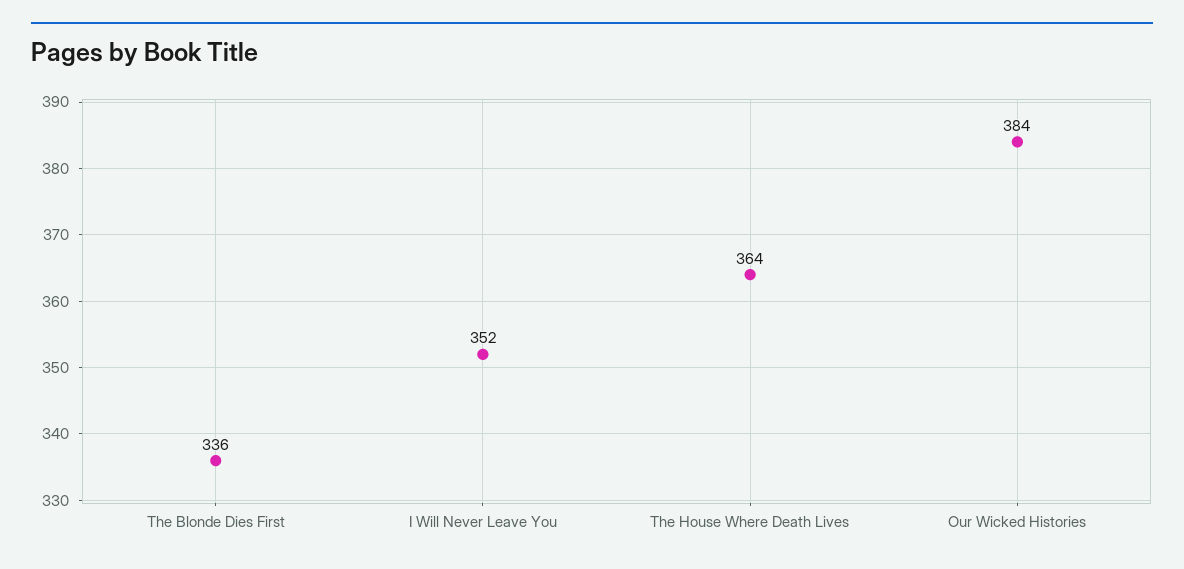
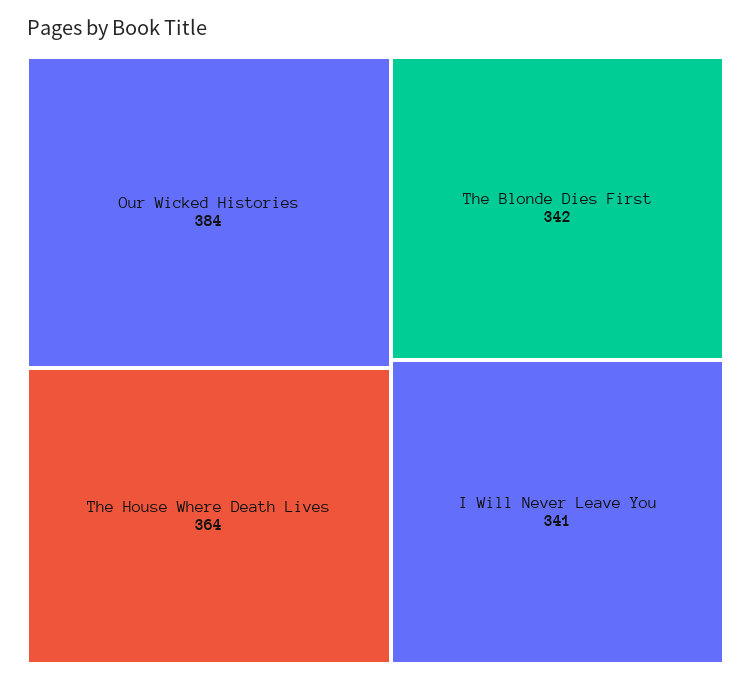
The Blonde Dies First: 336 -> 342
I Will Never Leave You: 352 -> 341

